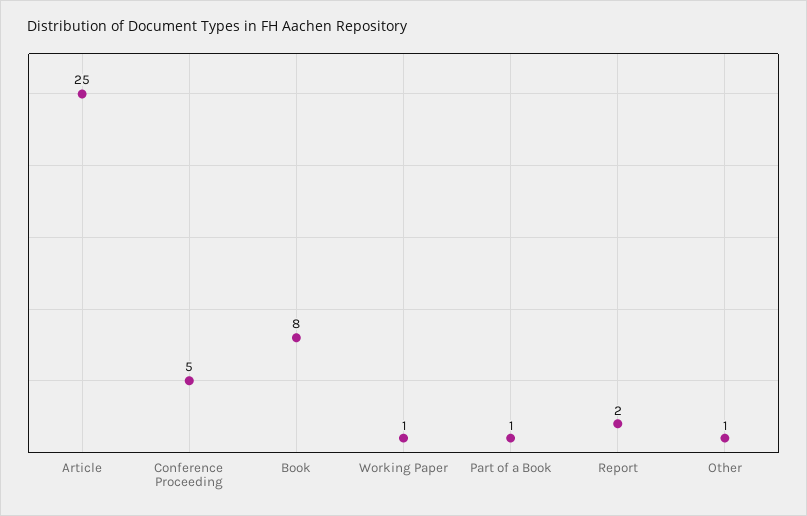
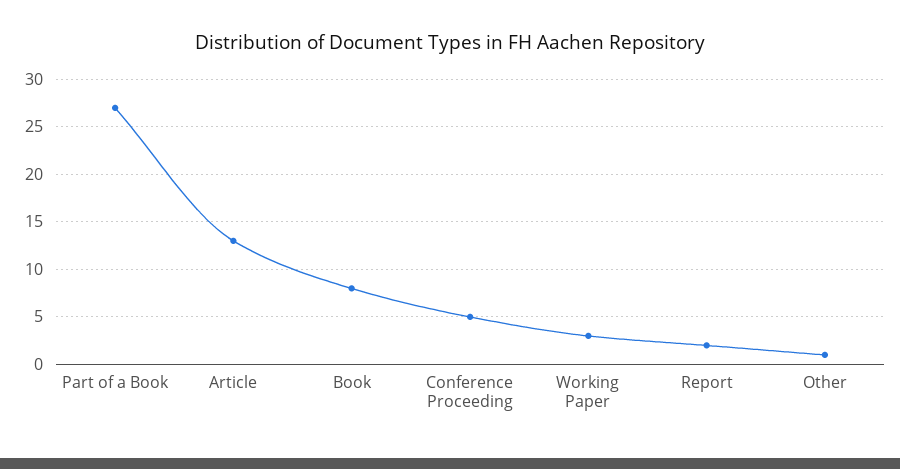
Article: 25 -> 13
Working Paper: 1 -> 3
Part of a Book: 1 -> 27

